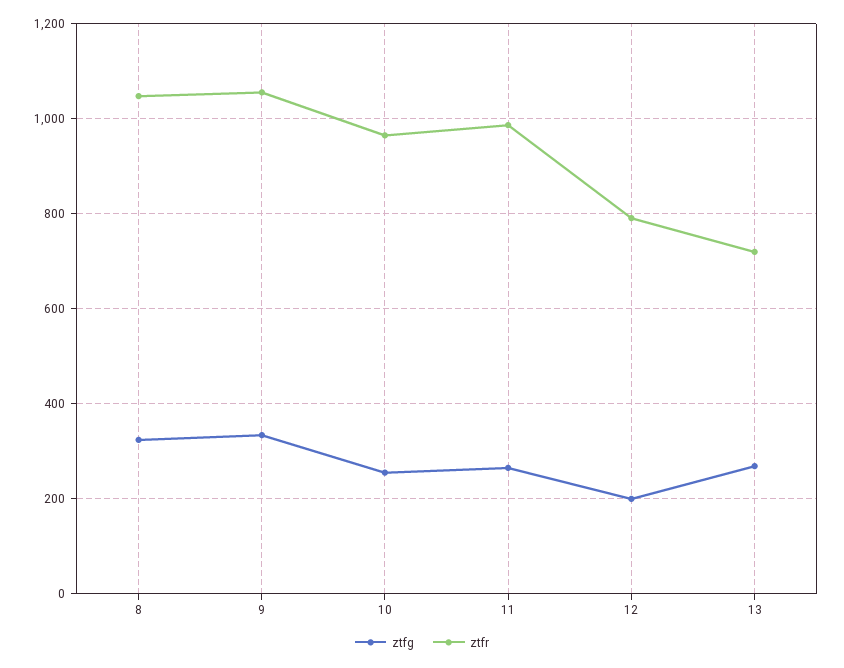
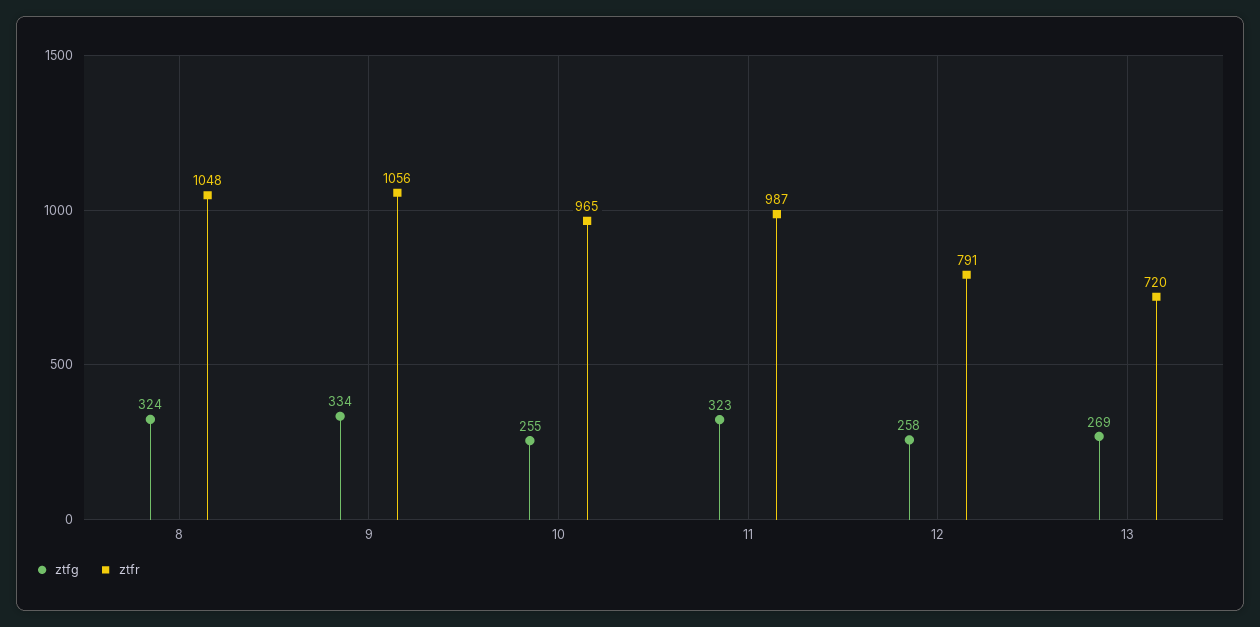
ztfg, 11: 260 -> 323
ztfg, 12: 200 -> 258

